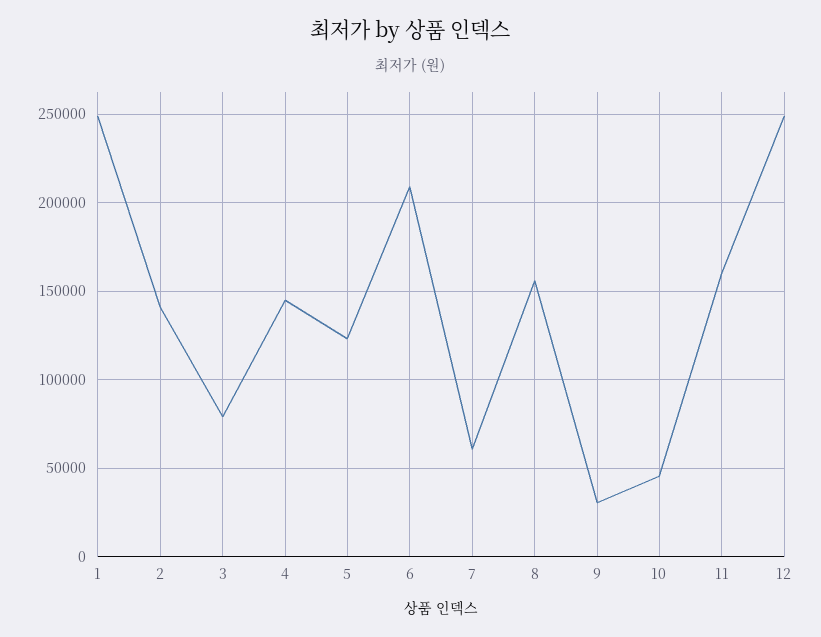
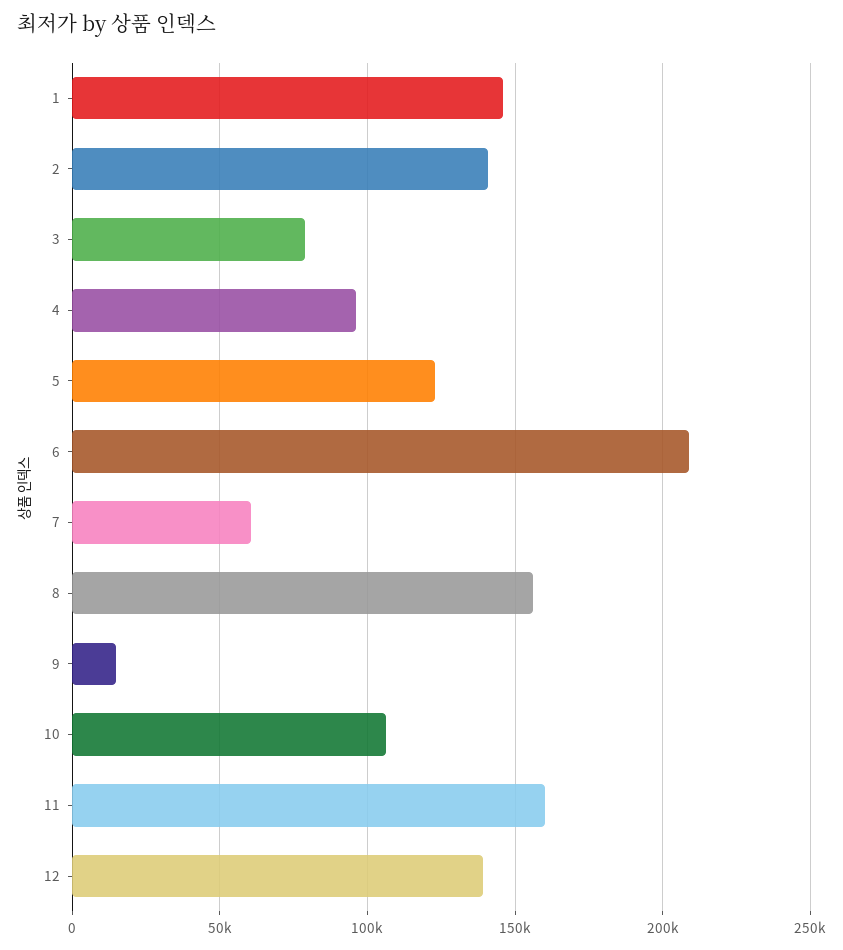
1: 250000 -> 145000
4: 145000 -> 95000
9: 30000 -> 15000
10: 45000 -> 105000
12: 250000 -> 140000

